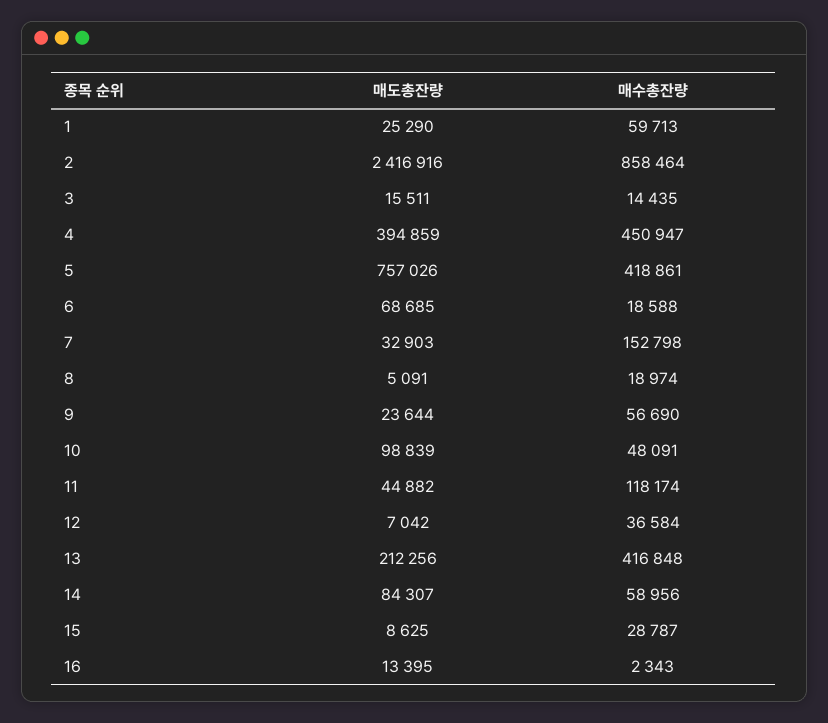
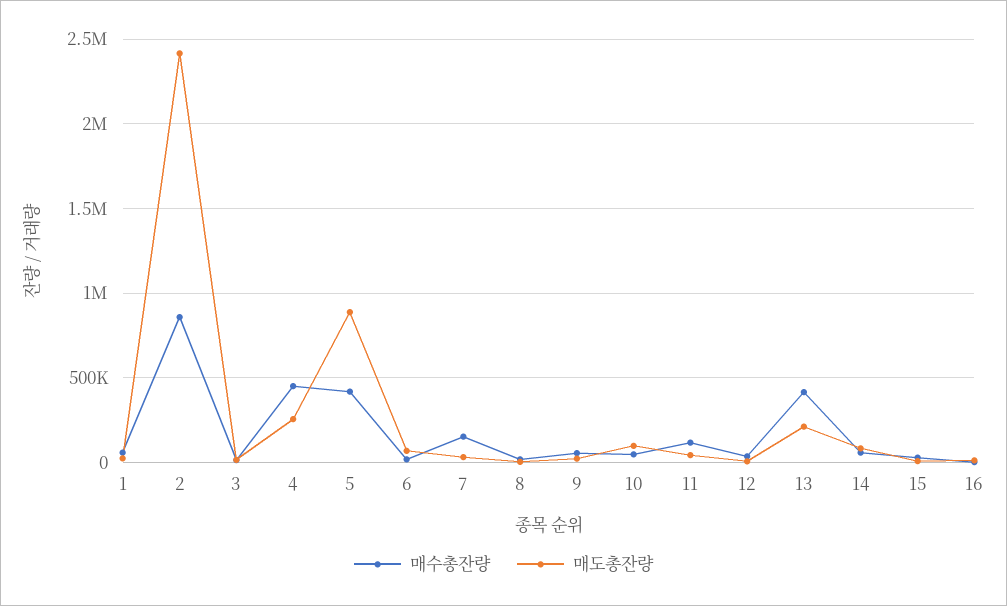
매도총잔량, 4: 394859 -> 250000
매도총잔량, 5: 757026 -> 900000

